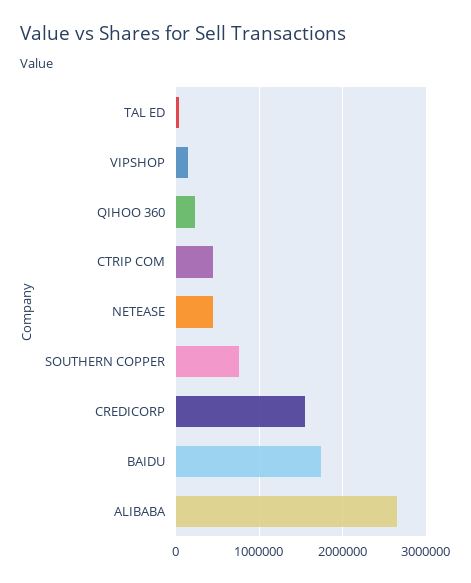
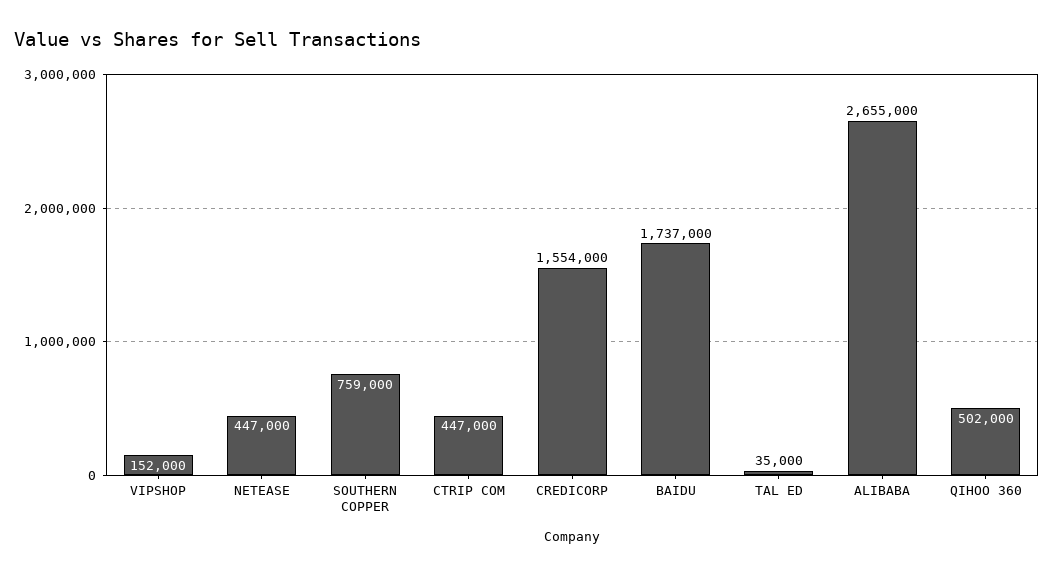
QIHOO 360: 200000 -> 502000

